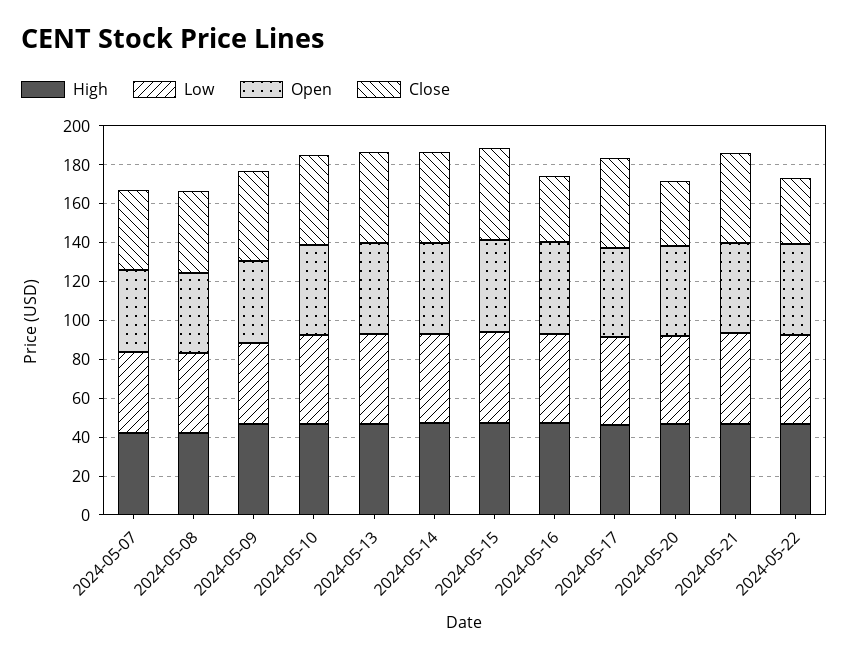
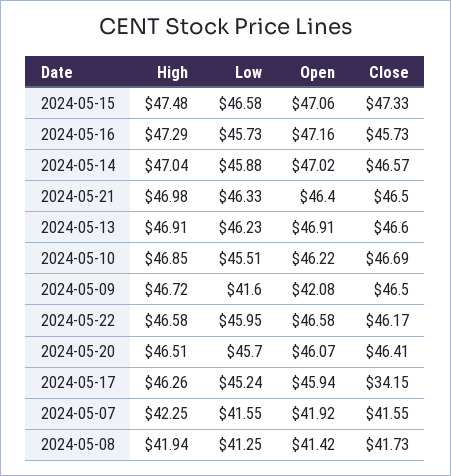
Close, 2024-05-16: 35 -> 45.73
Close, 2024-05-17: 45 -> 34.15
Close, 2024-05-20: 35 -> 46.41
Close, 2024-05-22: 35 -> 46.17

